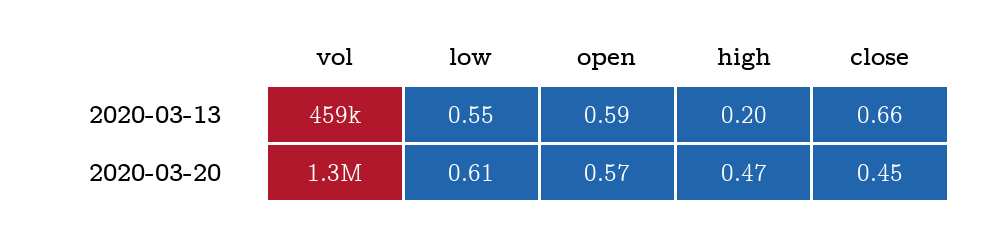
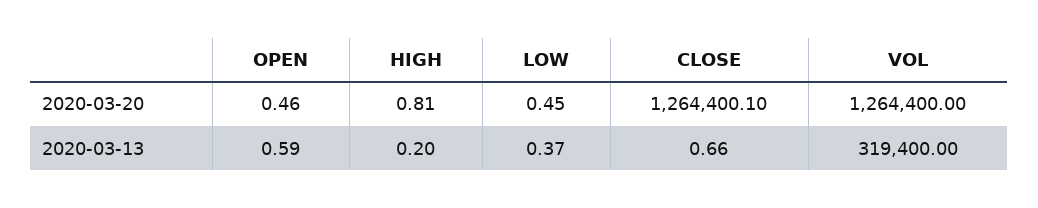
vol, 2020-03-13: 459000 -> 319400
low, 2020-03-13: 0.55 -> 0.37
low, 2020-03-20: 0.61 -> 0.45
open, 2020-03-20: 0.57 -> 0.46
high, 2020-03-20: 0.47 -> 0.81
close, 2020-03-20: 0.45 -> 1264400.1

